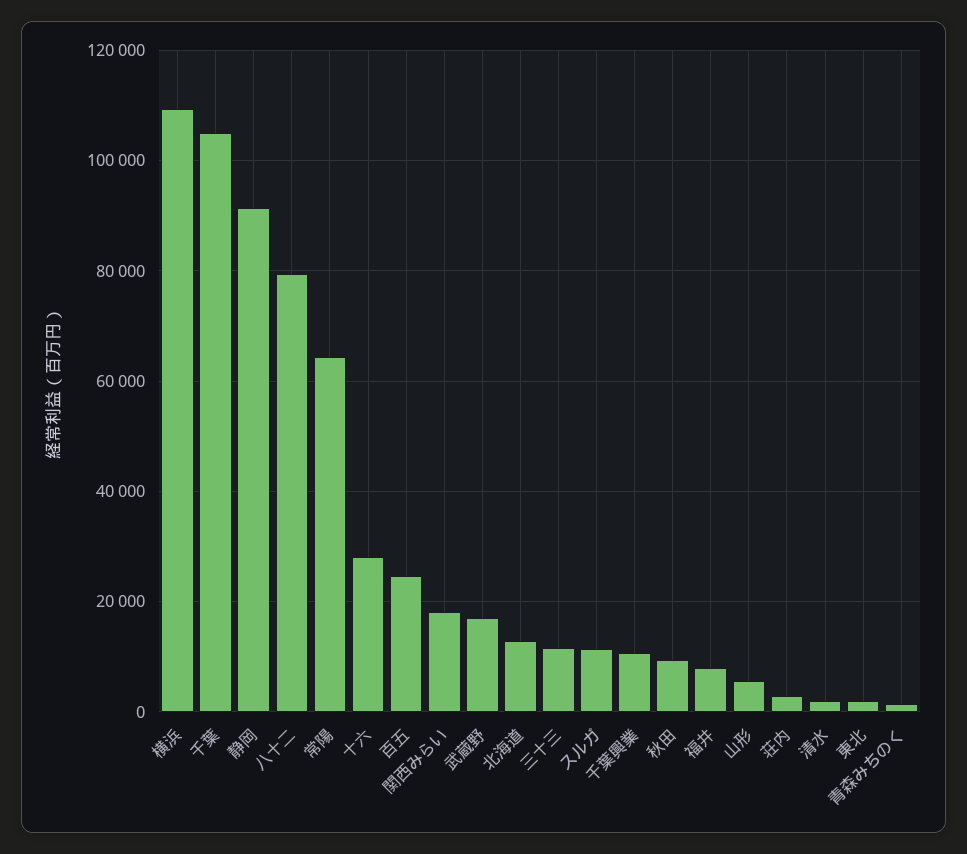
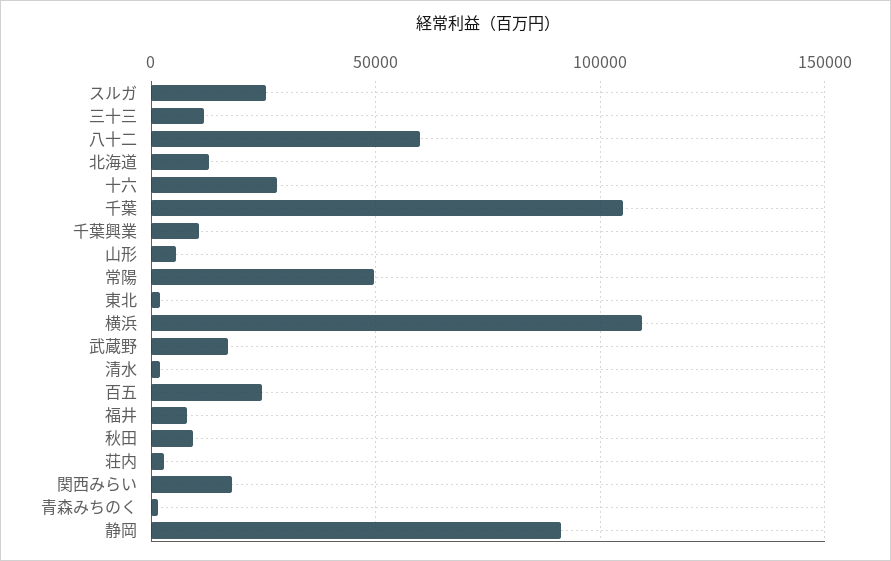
八十二: 80000 -> 60000
常陽: 64000 -> 50000
スルガ: 12000 -> 25000

